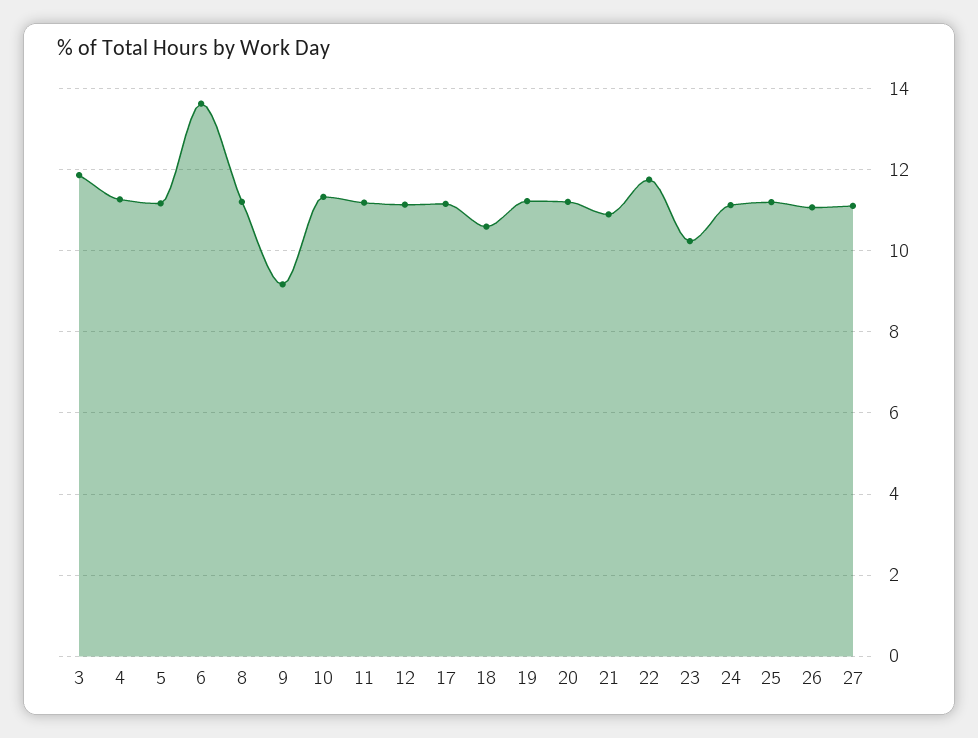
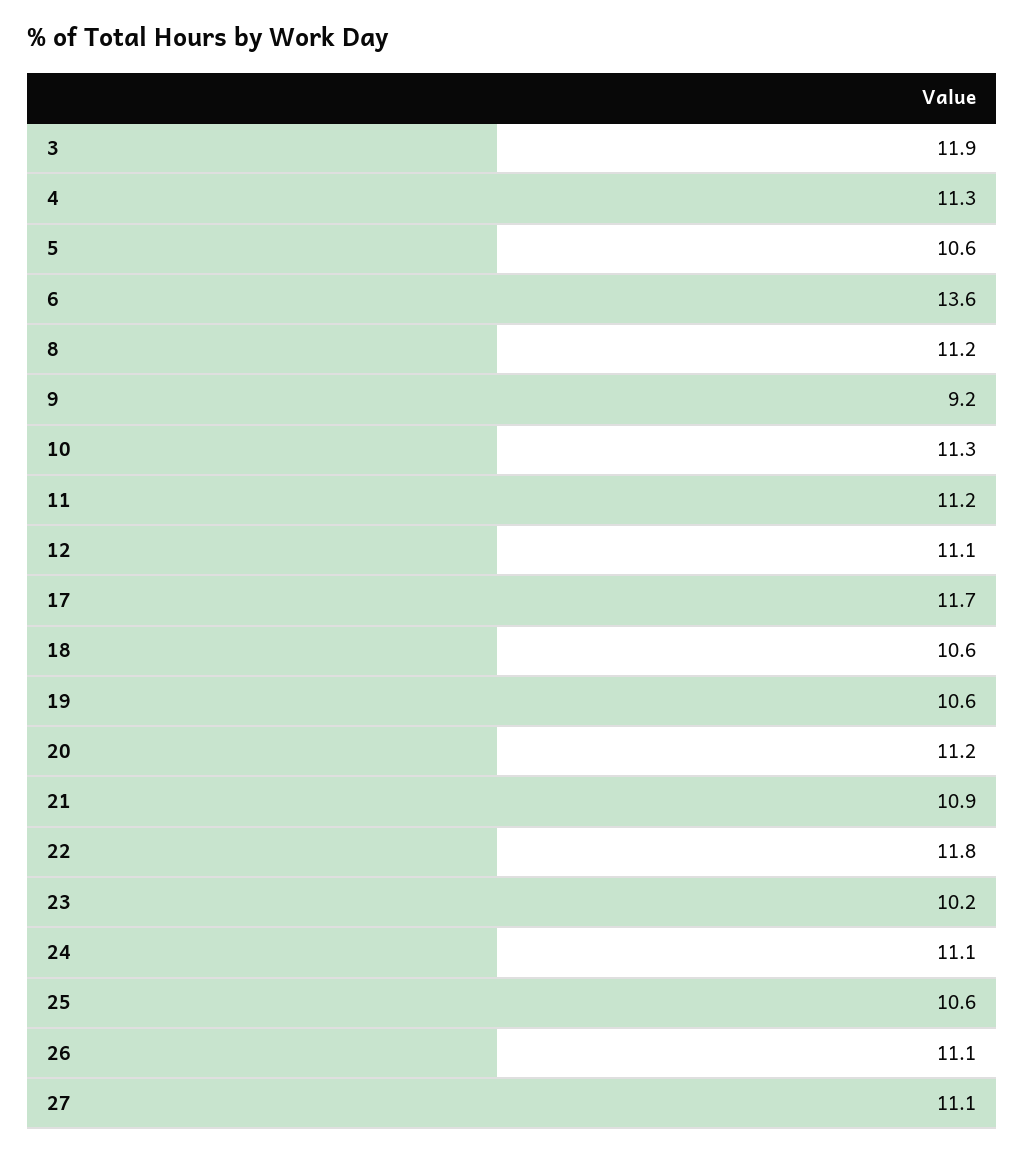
5: 11.2 -> 10.6
17: 11.2 -> 11.7
19: 11.2 -> 10.6
25: 11.2 -> 10.6

